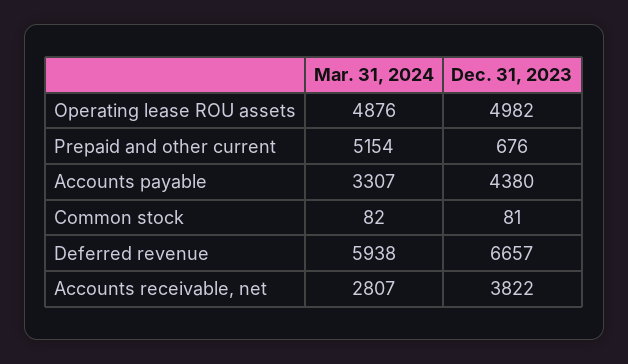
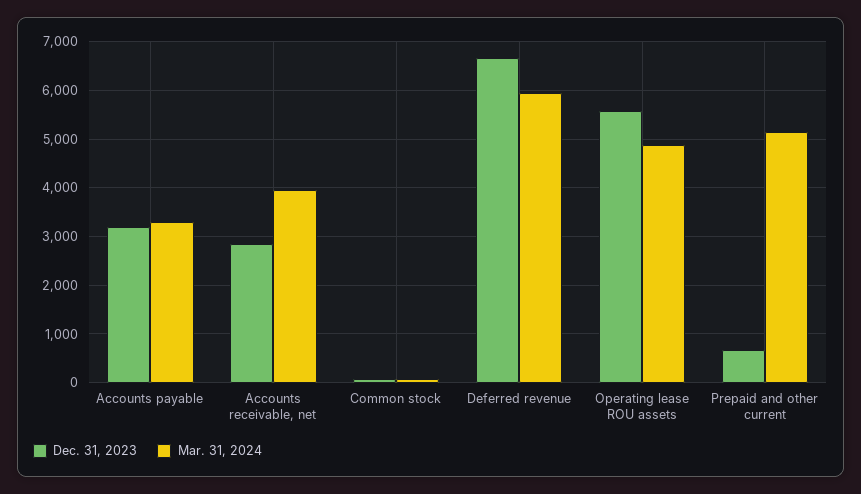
Dec. 31, 2023, Operating lease ROU assets: 4982 -> 5600
Dec. 31, 2023, Accounts payable: 4380 -> 3200
Mar. 31, 2024, Accounts receivable, net: 2807 -> 4000
Dec. 31, 2023, Accounts receivable, net: 3822 -> 2800

